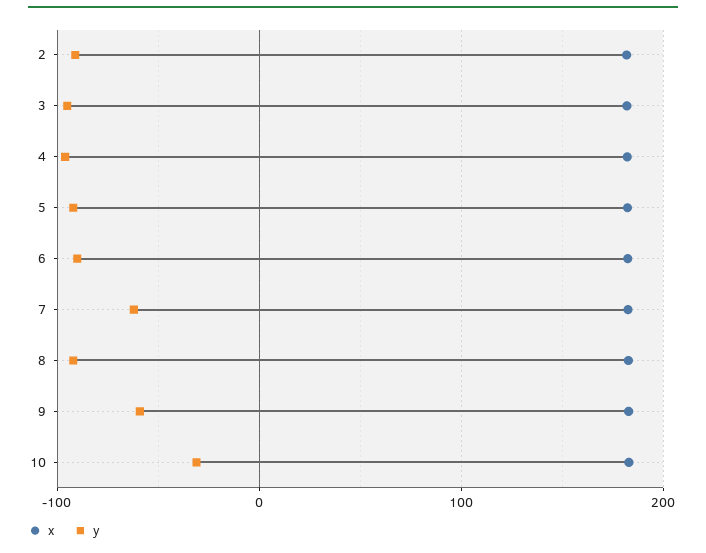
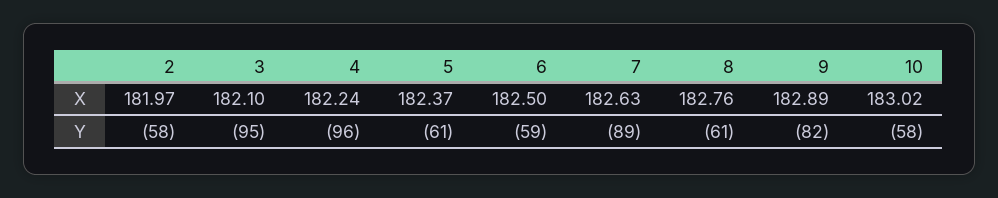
y, 2: -90 -> -58
y, 5: -90 -> -61
y, 6: -90 -> -59
y, 7: -60 -> -89
y, 8: -90 -> -61
y, 9: -60 -> -82
y, 10: -30 -> -58

